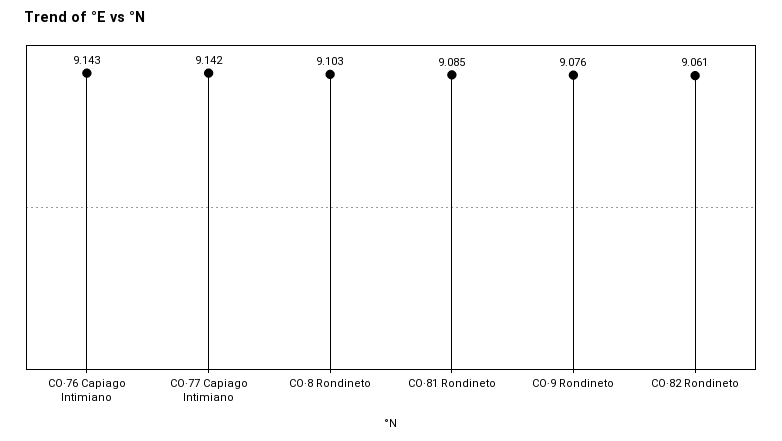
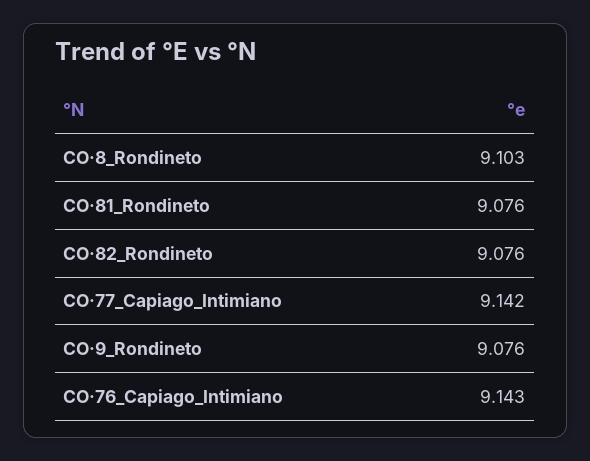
CO·81 Rondineto: 9.085 -> 9.076
CO·82 Rondineto: 9.061 -> 9.076

